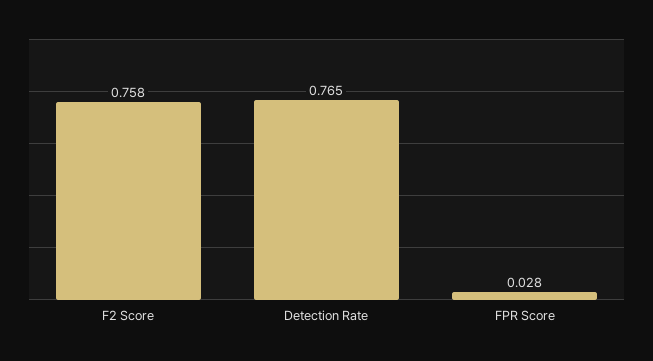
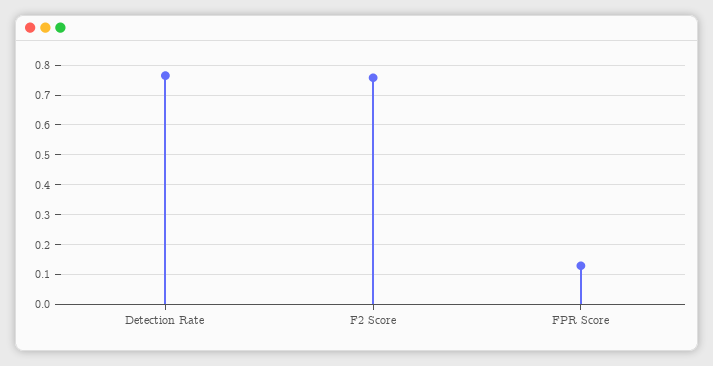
FPR Score: 0.028 -> 0.125

